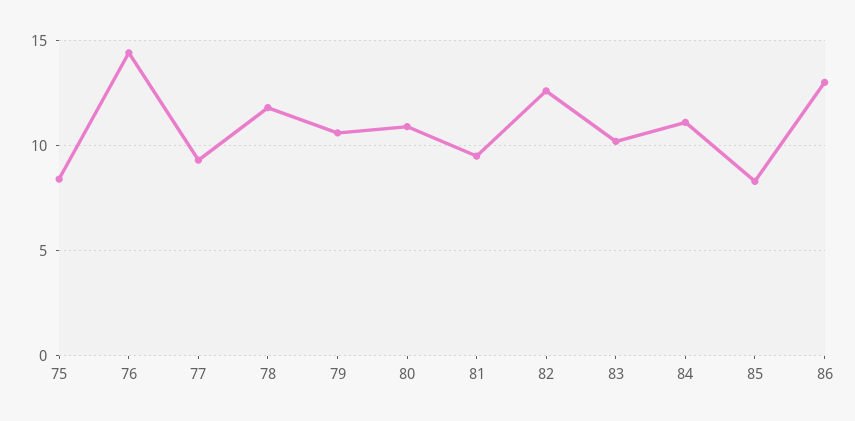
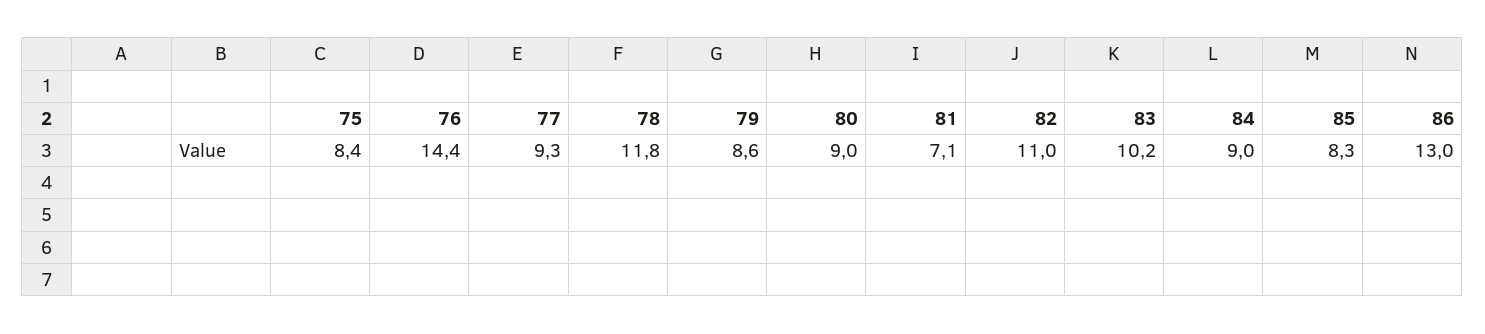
79: 10.5 -> 8.6
80: 11 -> 9
81: 9.5 -> 7.1
82: 12.5 -> 11
84: 11 -> 9

